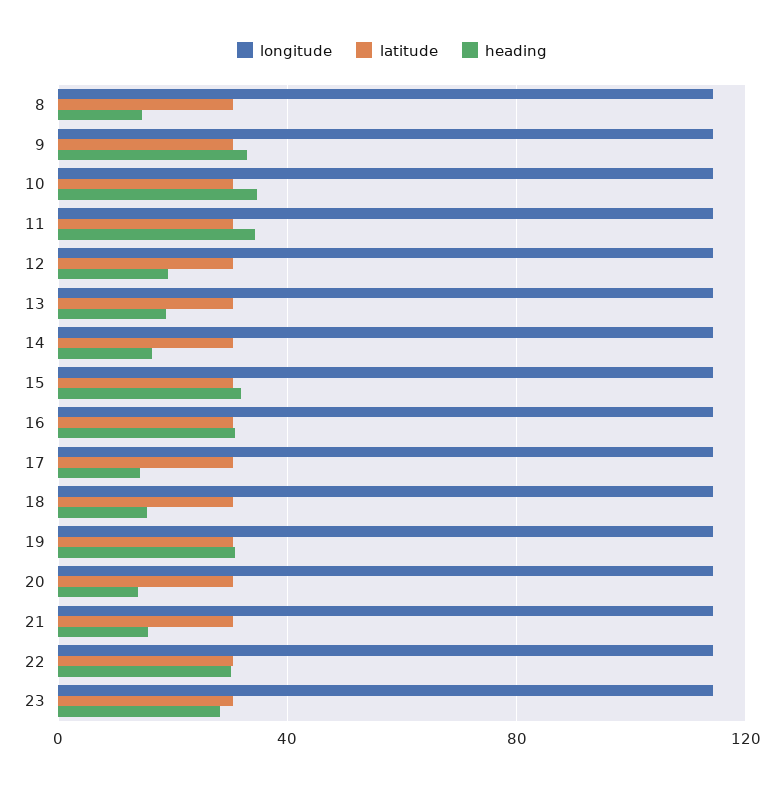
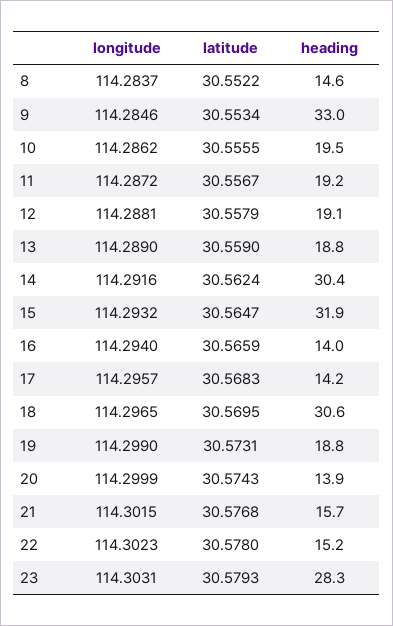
heading, 10: 35 -> 19.5
heading, 11: 35 -> 19.2
heading, 14: 15 -> 30.4
heading, 16: 30 -> 14
heading, 18: 15 -> 30.6
heading, 19: 30 -> 18.8
heading, 22: 30 -> 15.2

